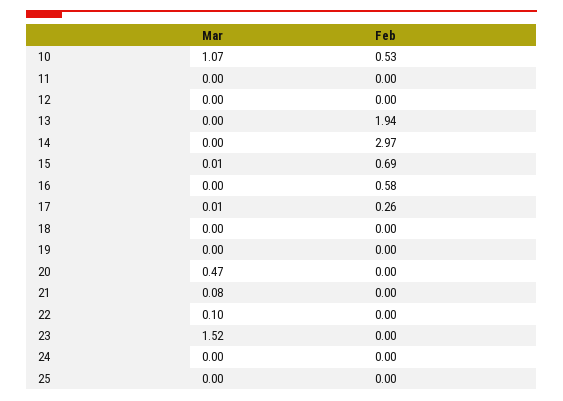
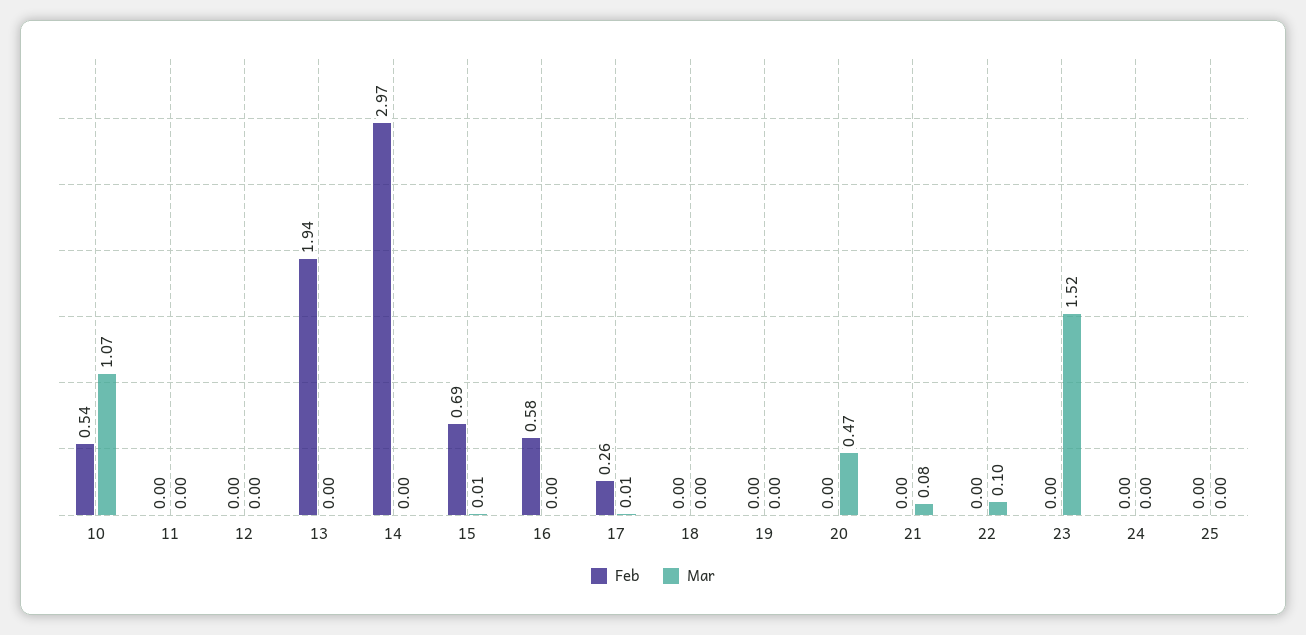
Feb, 10: 0.53 -> 0.54

